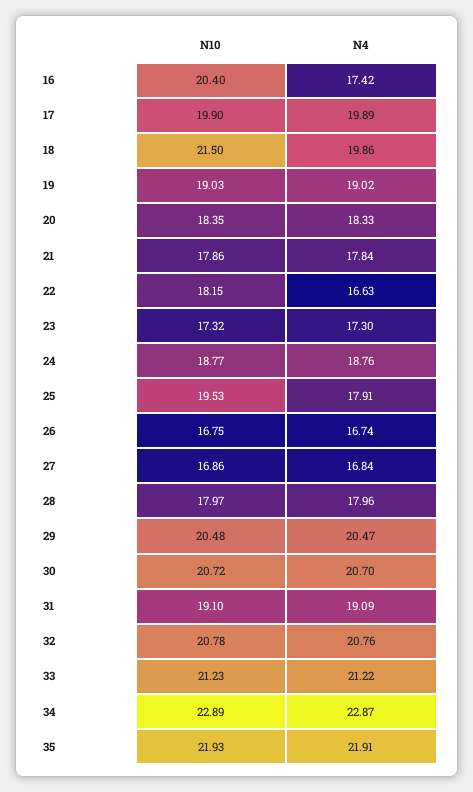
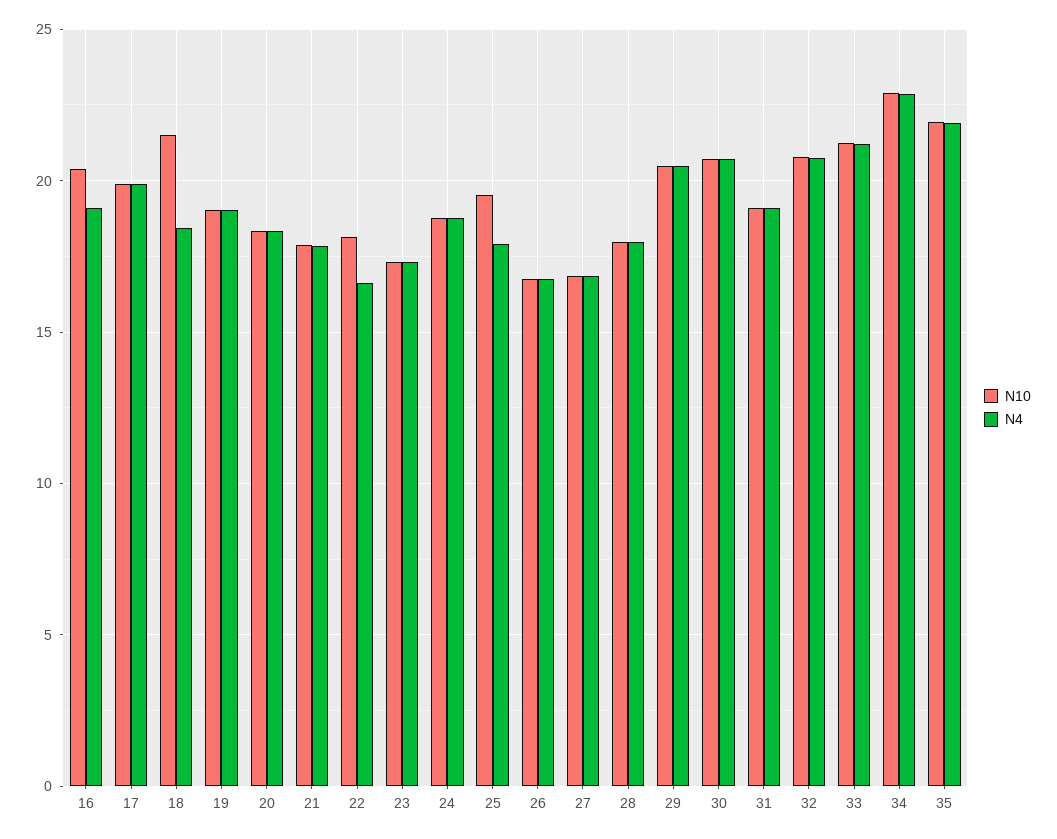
N4, 16: 17.42 -> 19
N4, 18: 19.86 -> 18.5

